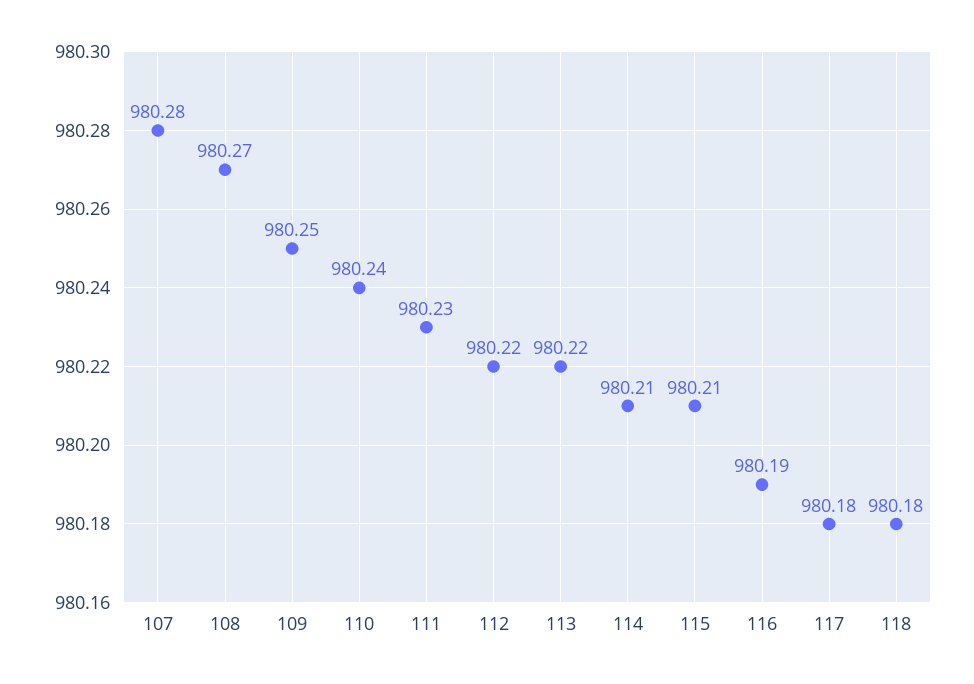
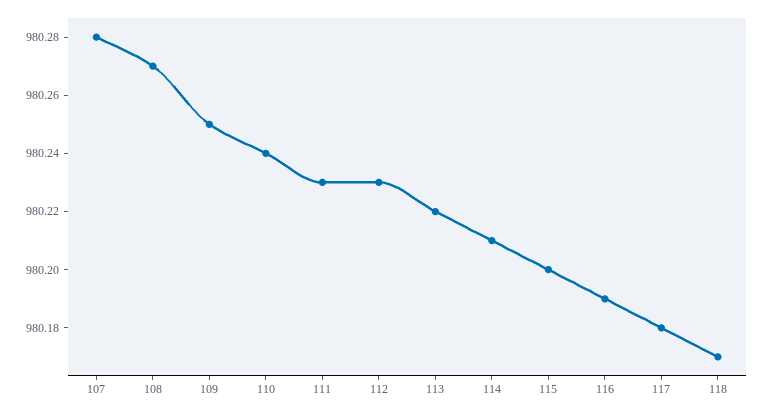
112: 980.22 -> 980.23
115: 980.21 -> 980.2
118: 980.18 -> 980.17

